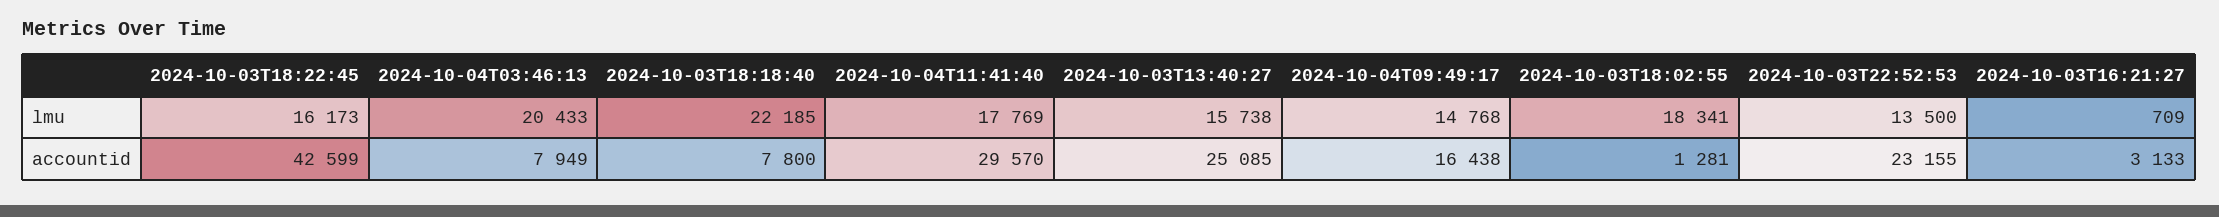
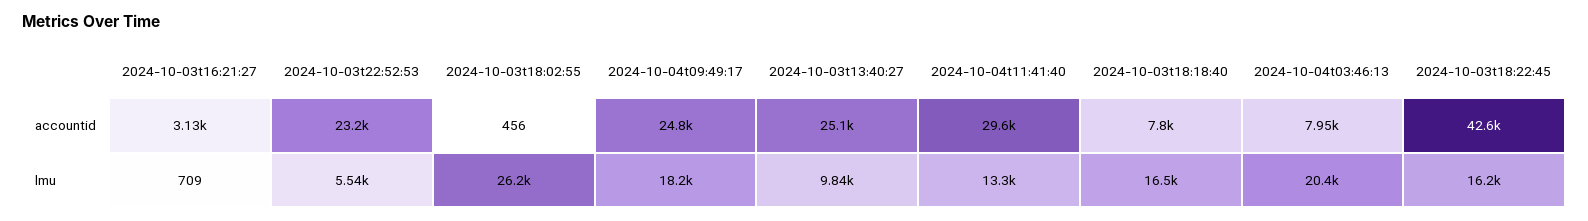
2024-10-03T18:18:40, lmu: 22185 -> 16500
2024-10-04T11:41:40, lmu: 17769 -> 13300
2024-10-03T13:40:27, lmu: 15738 -> 9840
2024-10-04T09:49:17, lmu: 14768 -> 18200
2024-10-03T18:02:55, lmu: 18341 -> 26200
2024-10-03T22:52:53, lmu: 13500 -> 5540
2024-10-04T09:49:17, accountid: 16438 -> 24800
2024-10-03T18:02:55, accountid: 1281 -> 456

